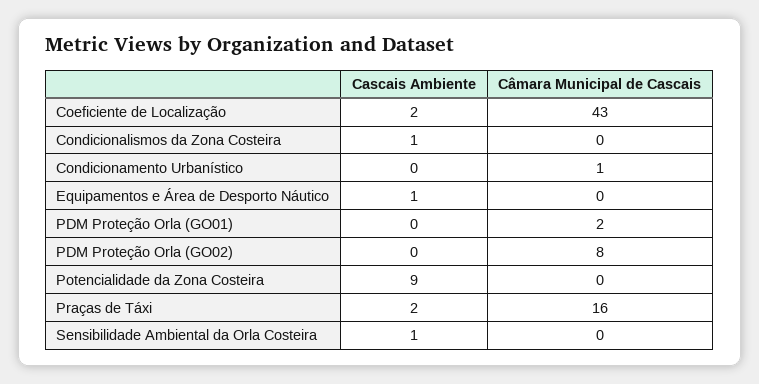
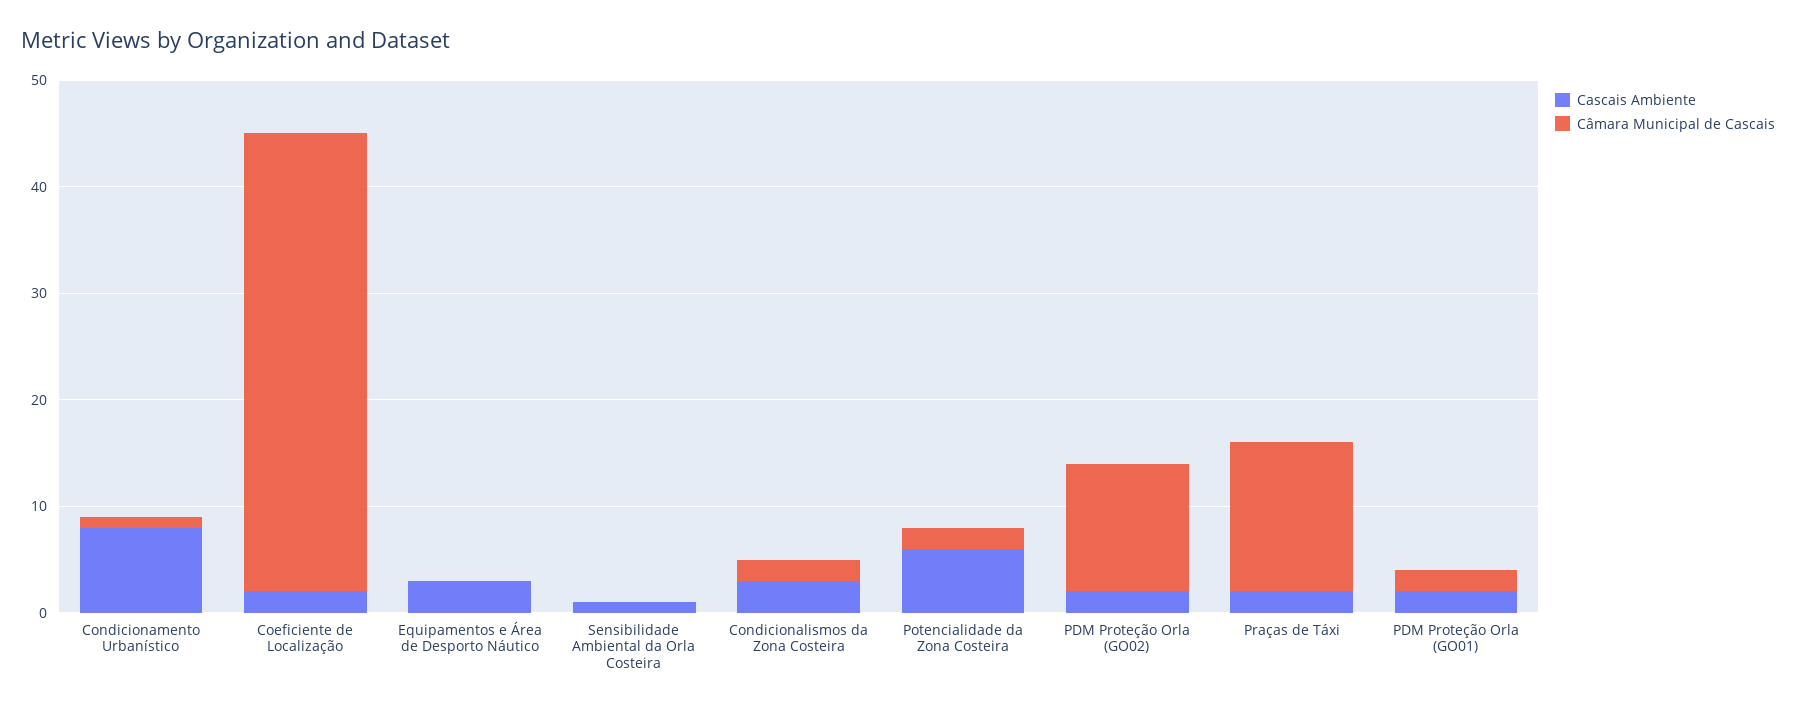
Cascais Ambiente, Condicionalismos da Zona Costeira: 1 -> 3
Câmara Municipal de Cascais, Condicionalismos da Zona Costeira: 0 -> 2
Cascais Ambiente, Condicionamento Urbanístico: 0 -> 8
Cascais Ambiente, Equipamentos e Área de Desporto Náutico: 1 -> 3
Cascais Ambiente, PDM Proteção Orla (GO01): 0 -> 2
Cascais Ambiente, PDM Proteção Orla (GO02): 0 -> 2
Câmara Municipal de Cascais, PDM Proteção Orla (GO02): 8 -> 12
Cascais Ambiente, Potencialidade da Zona Costeira: 9 -> 6
Câmara Municipal de Cascais, Potencialidade da Zona Costeira: 0 -> 2
Câmara Municipal de Cascais, Praças de Táxi: 16 -> 14

